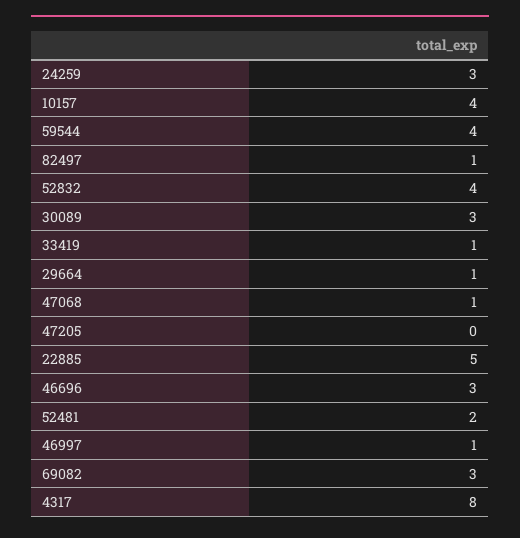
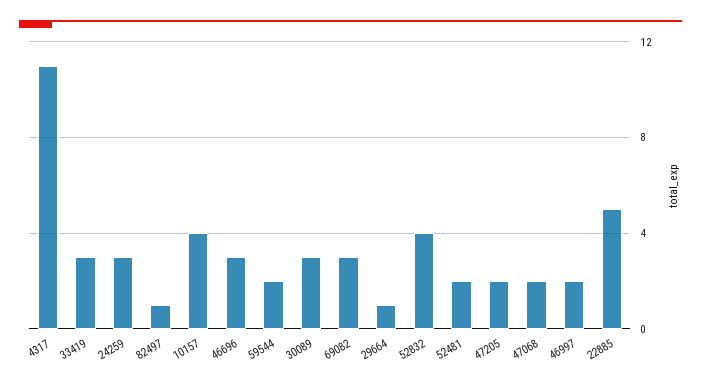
59544: 4 -> 2
33419: 1 -> 3
47068: 1 -> 2
47205: 0 -> 2
46997: 1 -> 2
4317: 8 -> 11

